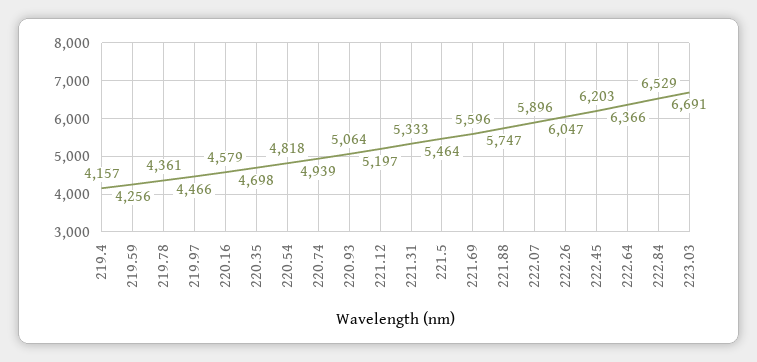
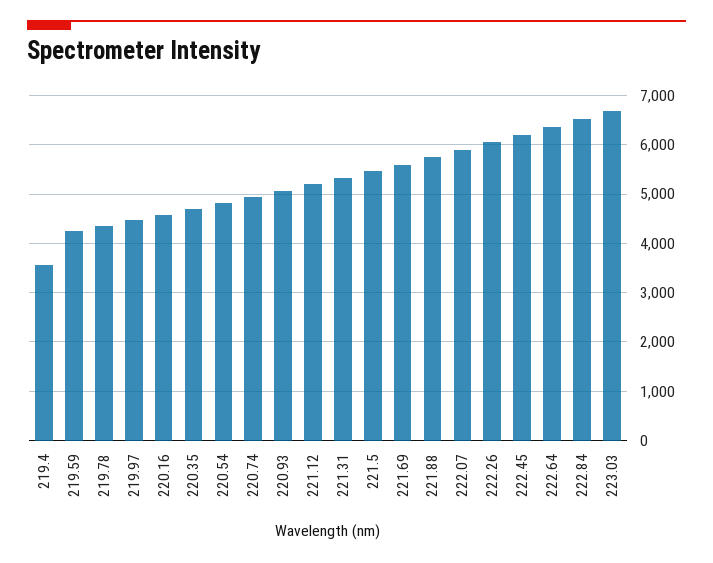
219.4: 4157 -> 3600

